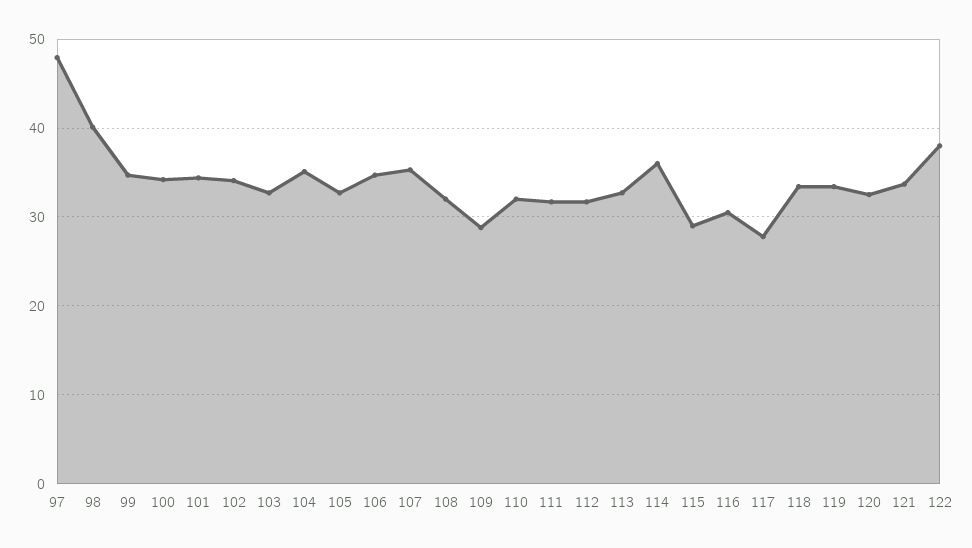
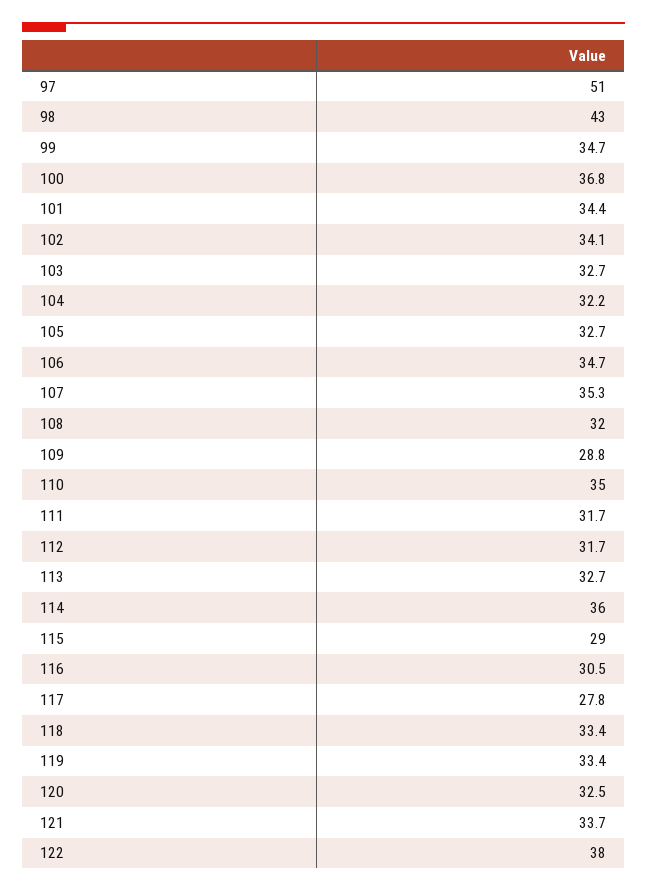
97: 48 -> 51
98: 40 -> 43
100: 34 -> 36.8
104: 35 -> 32.2
110: 32 -> 35

